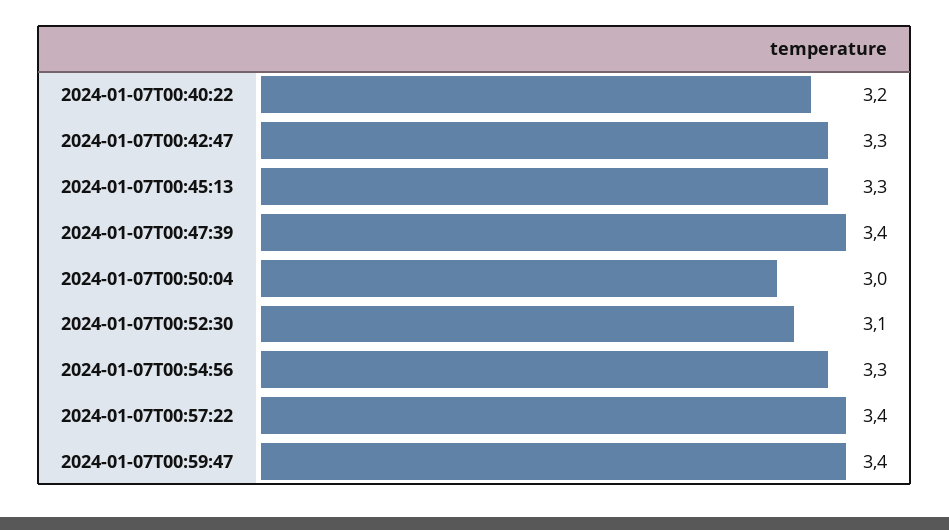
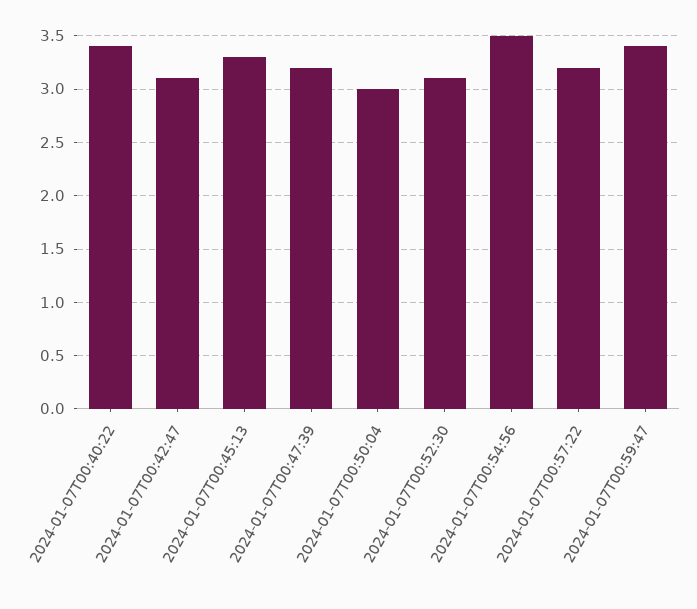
2024-01-07T00:40:22: 3.2 -> 3.4
2024-01-07T00:42:47: 3.3 -> 3.1
2024-01-07T00:47:39: 3.4 -> 3.2
2024-01-07T00:54:56: 3.3 -> 3.5
2024-01-07T00:57:22: 3.4 -> 3.2

